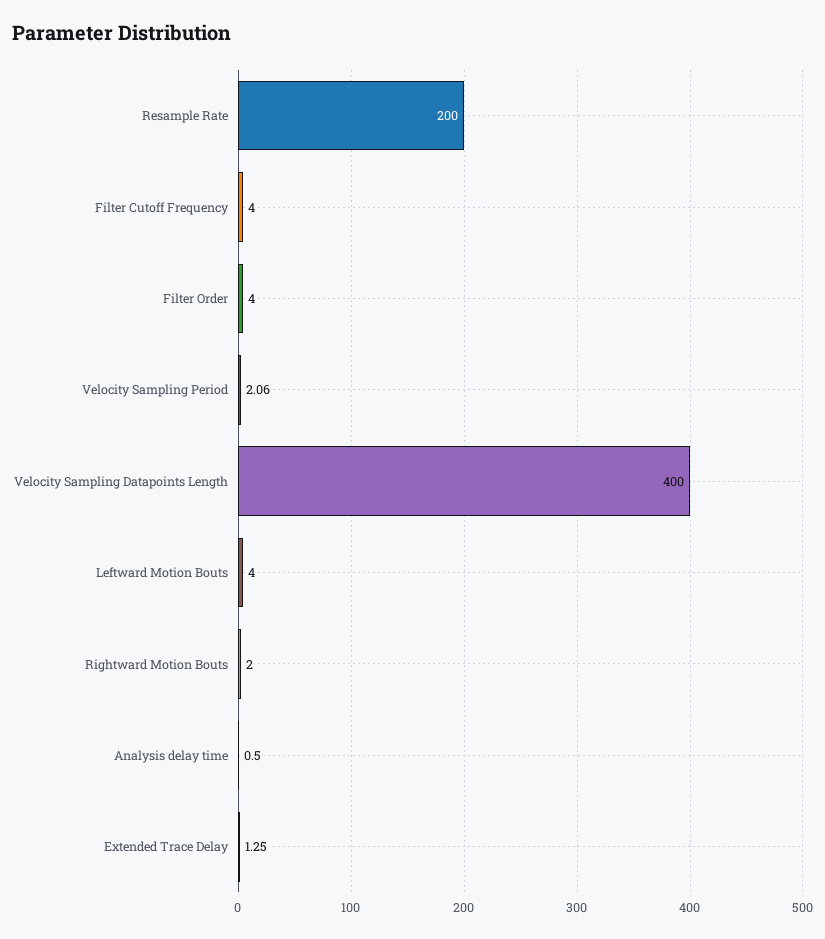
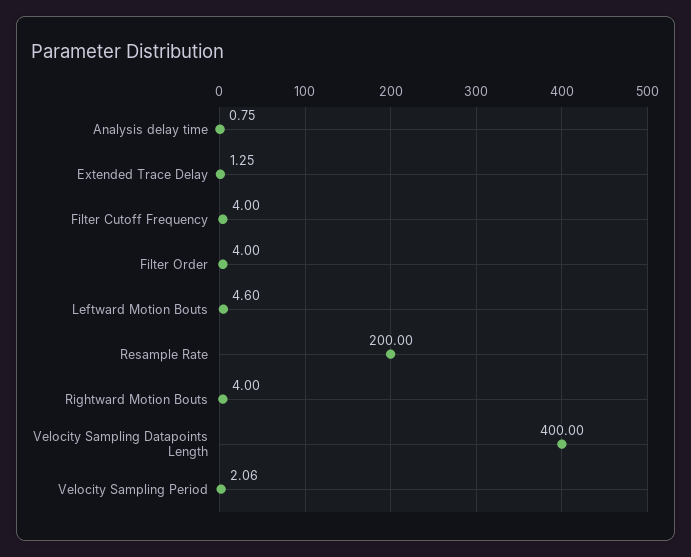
Leftward Motion Bouts: 4 -> 4.6
Rightward Motion Bouts: 2 -> 4
Analysis delay time: 0.5 -> 0.75

